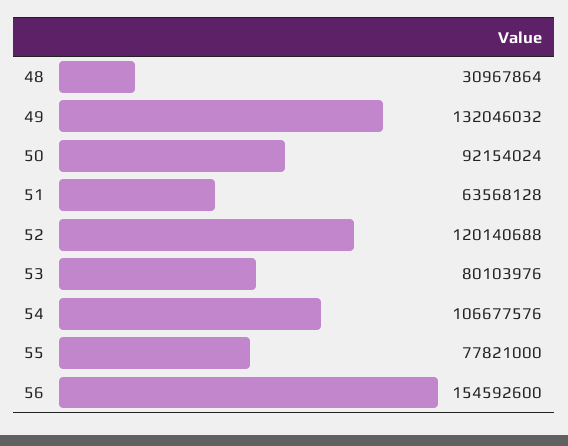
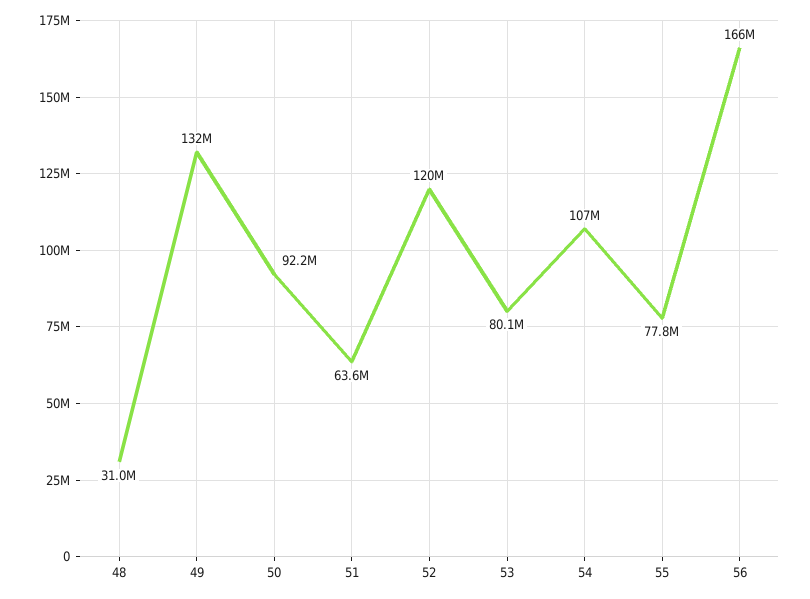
56: 154592600 -> 166000000

